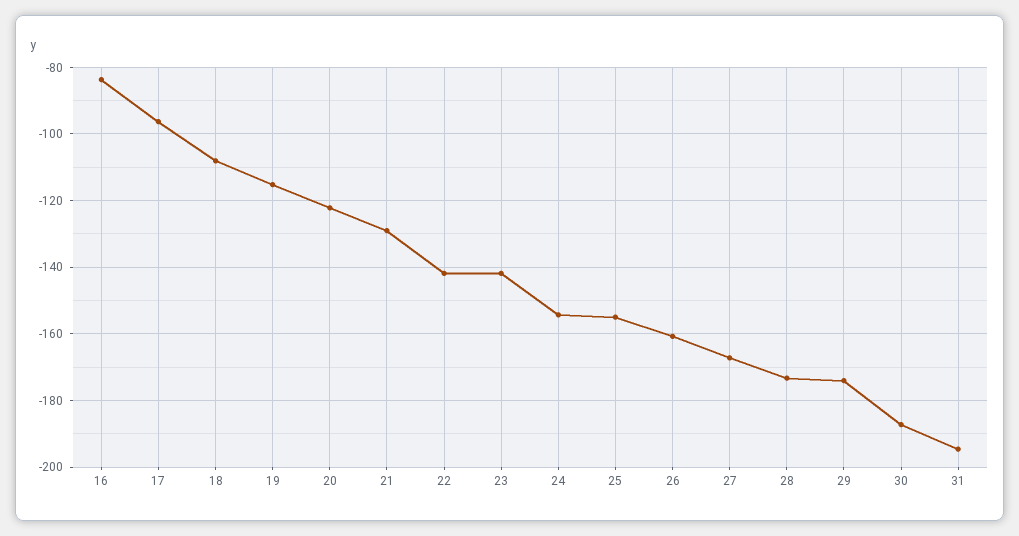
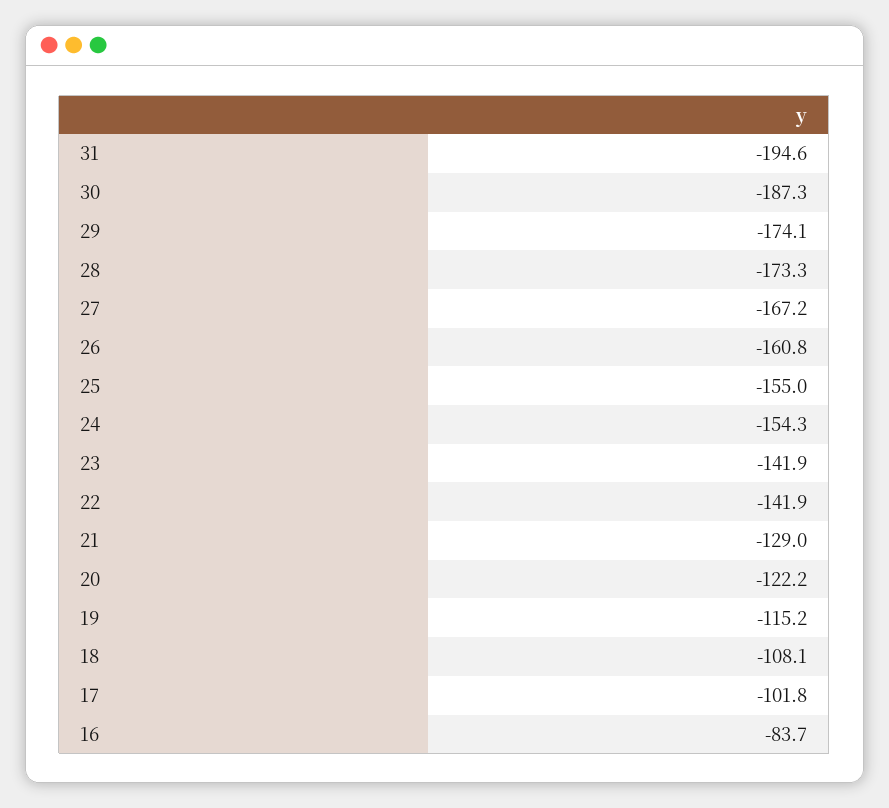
17: -96 -> -101.8

